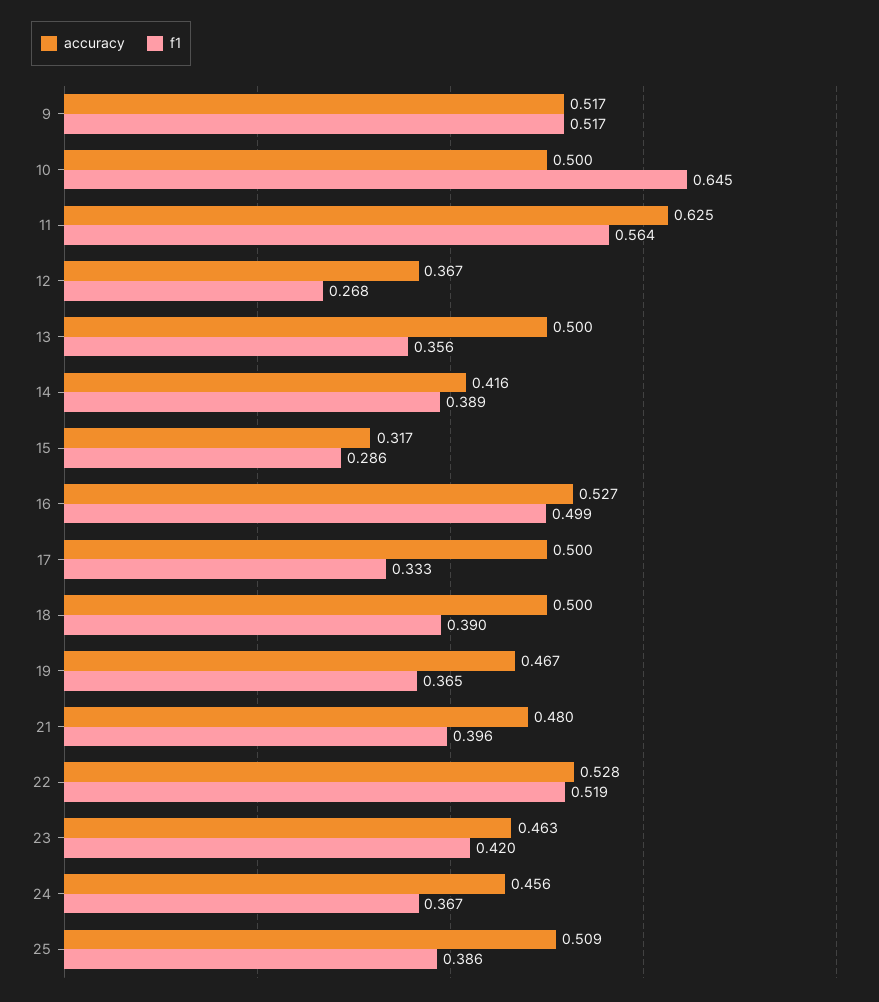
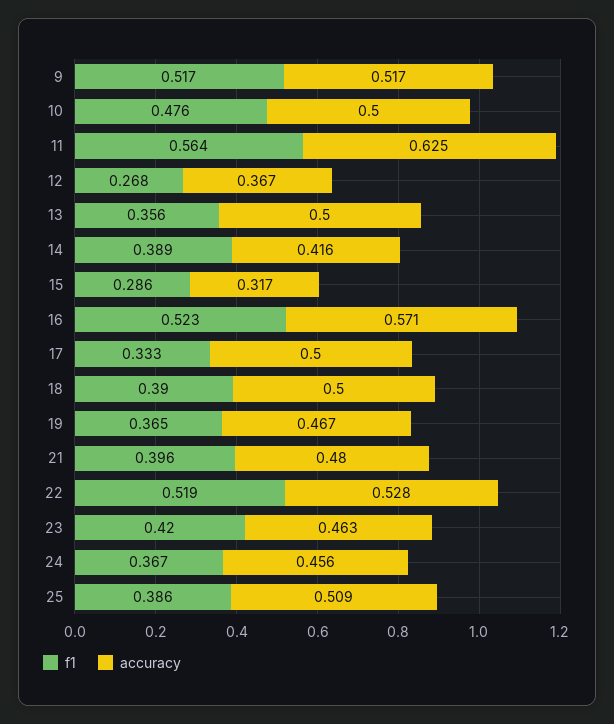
f1, 10: 0.645 -> 0.476
accuracy, 16: 0.527 -> 0.571
f1, 16: 0.499 -> 0.523

